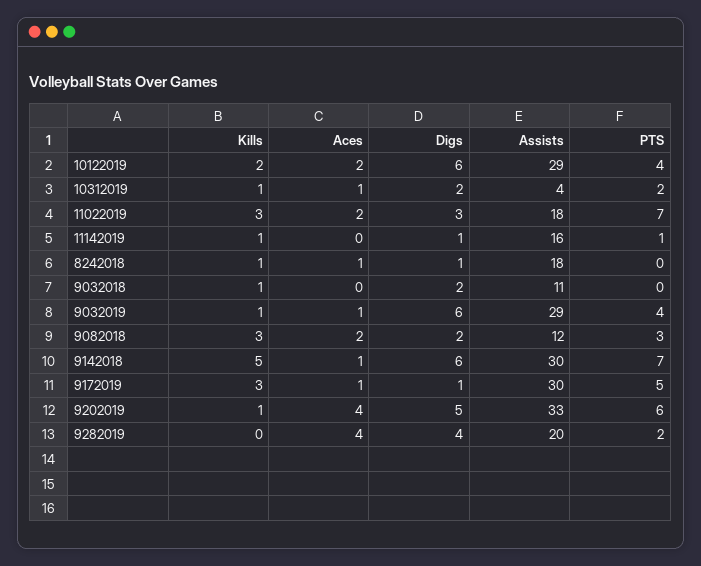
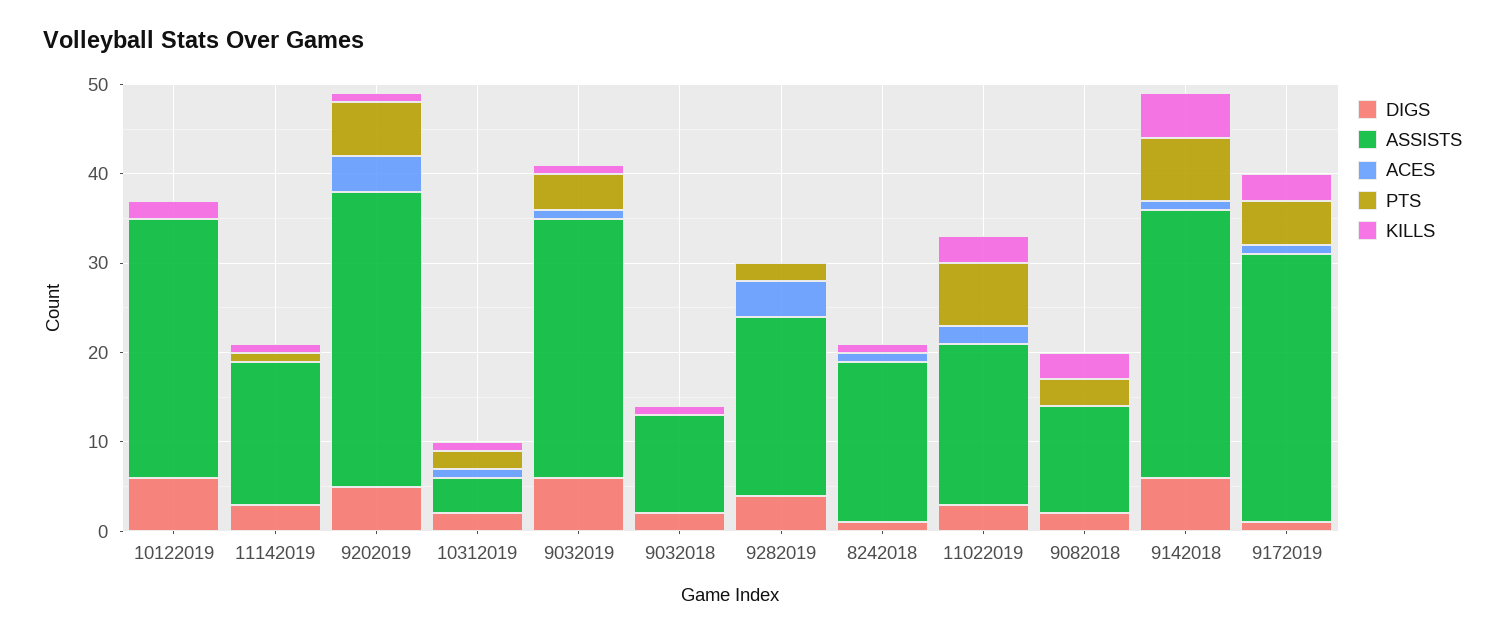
Aces, 10122019: 2 -> 0
PTS, 10122019: 4 -> 0
Digs, 11142019: 1 -> 3
Aces, 9082018: 2 -> 0

